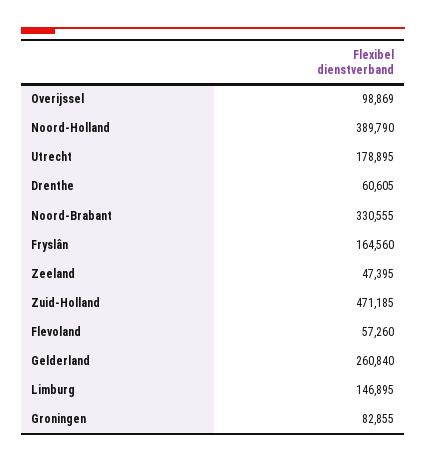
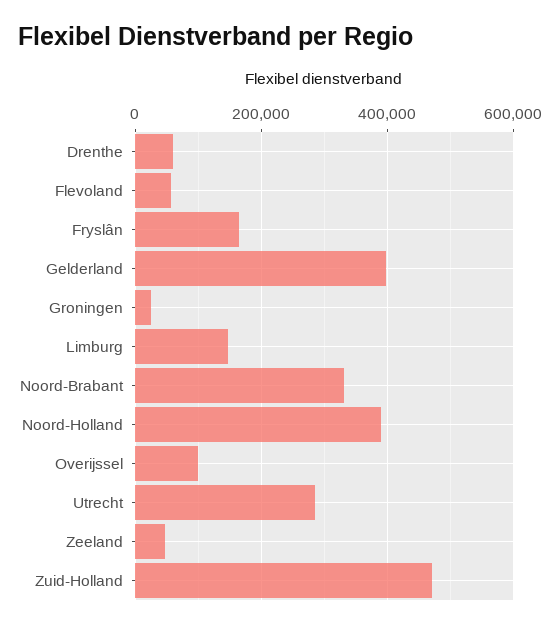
Utrecht: 178895 -> 280000
Gelderland: 260840 -> 400000
Groningen: 82855 -> 20000

